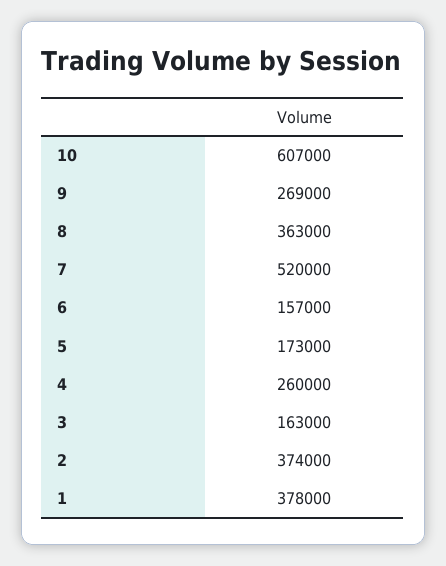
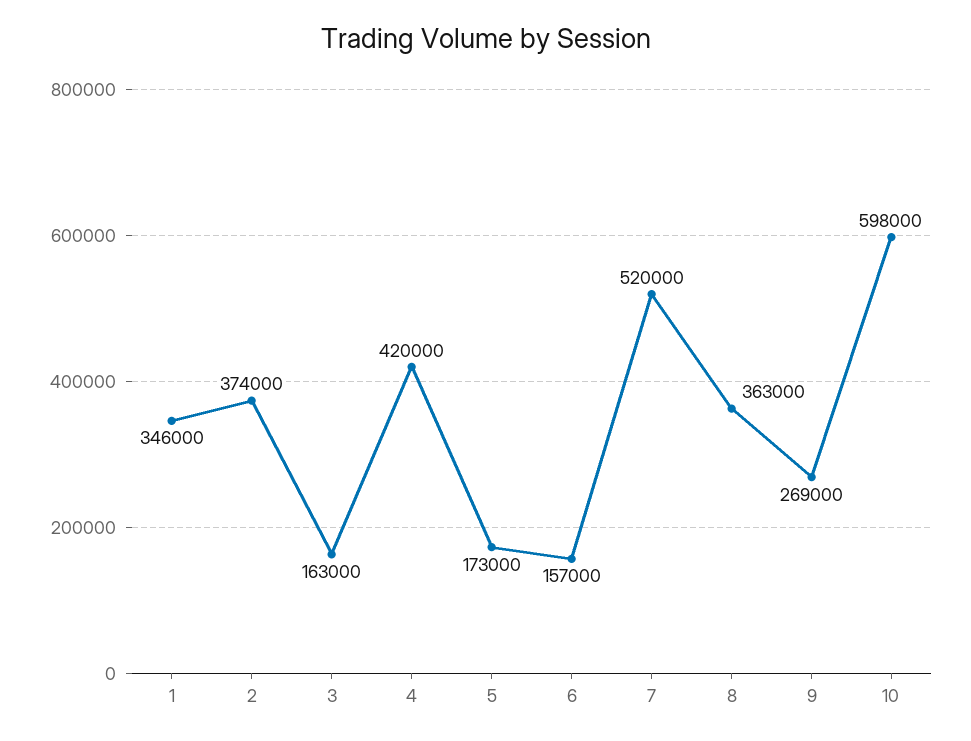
10: 607000 -> 598000
4: 260000 -> 420000
1: 378000 -> 346000

